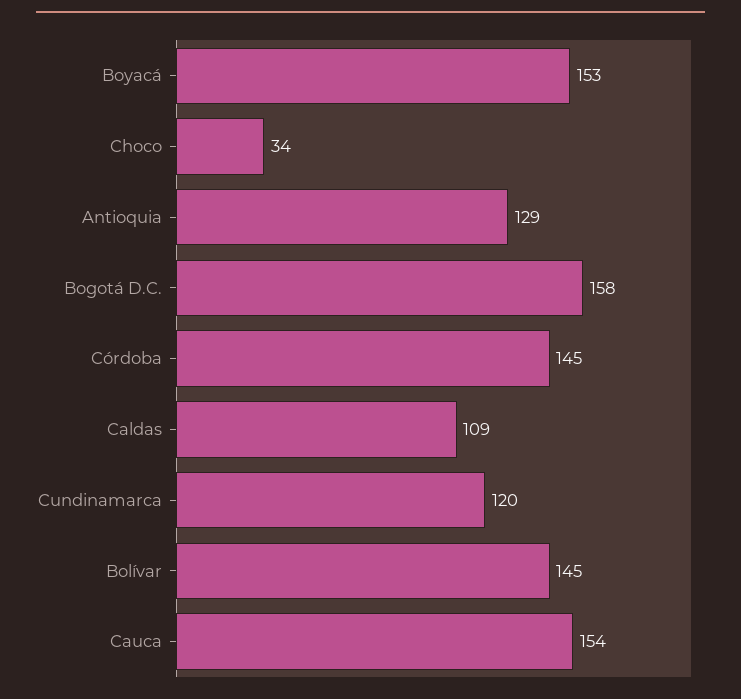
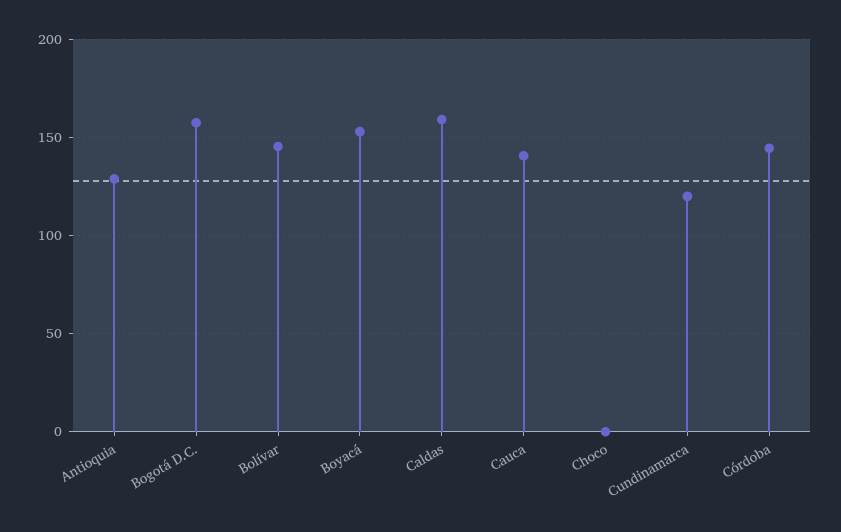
Choco: 34 -> 0
Caldas: 109 -> 160
Cauca: 154 -> 140

